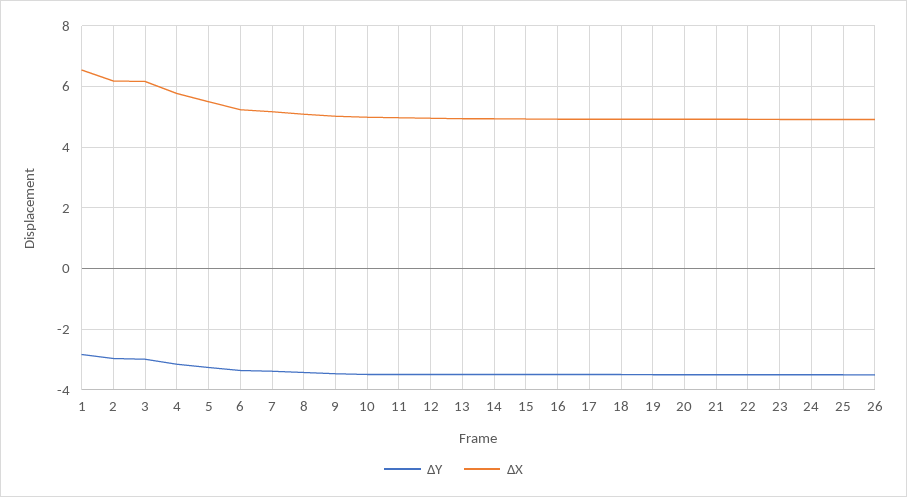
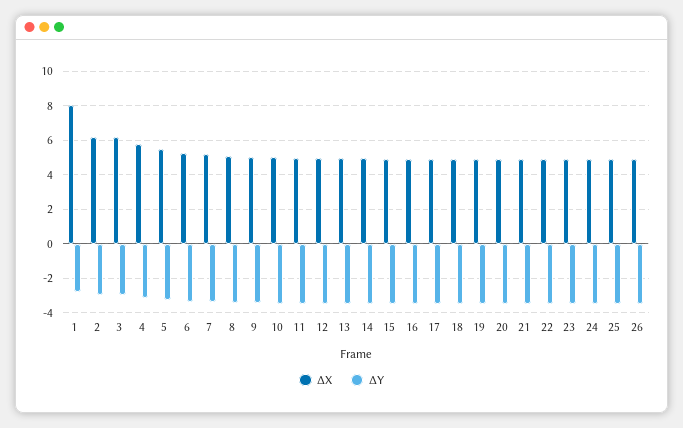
ΔX, 1: 6.6 -> 8

